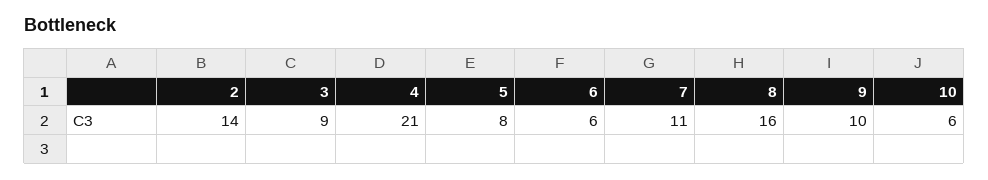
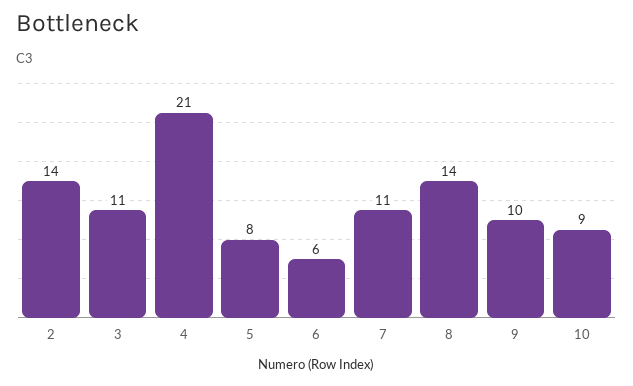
3: 9 -> 11
8: 16 -> 14
10: 6 -> 9

